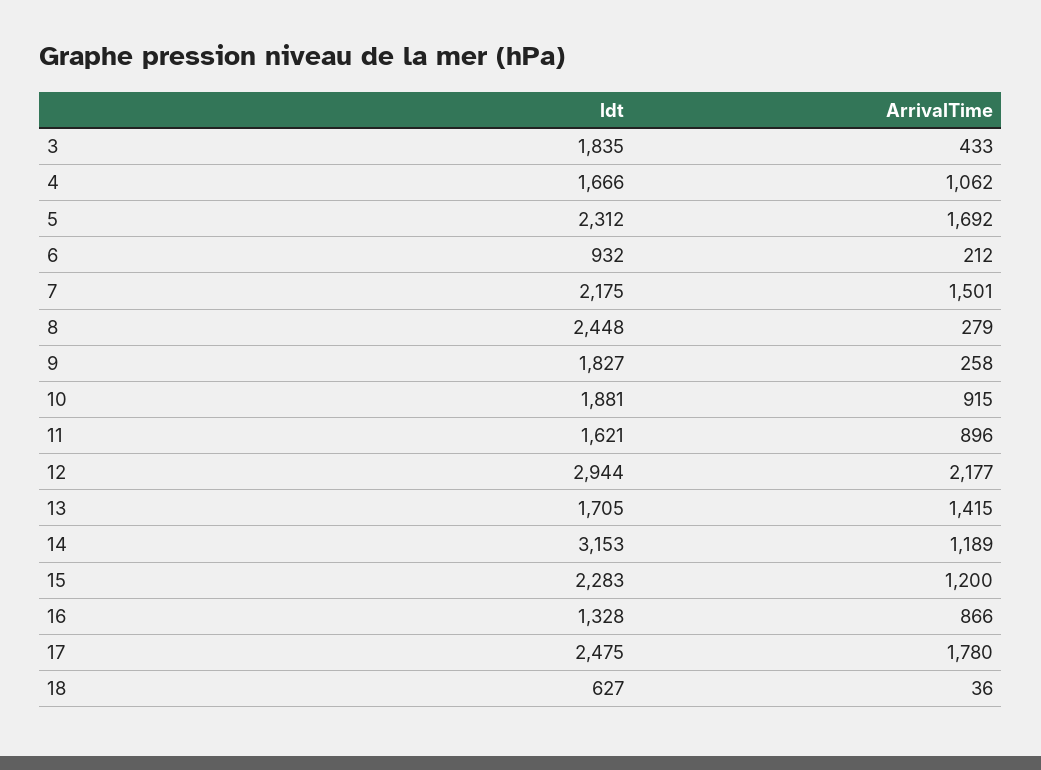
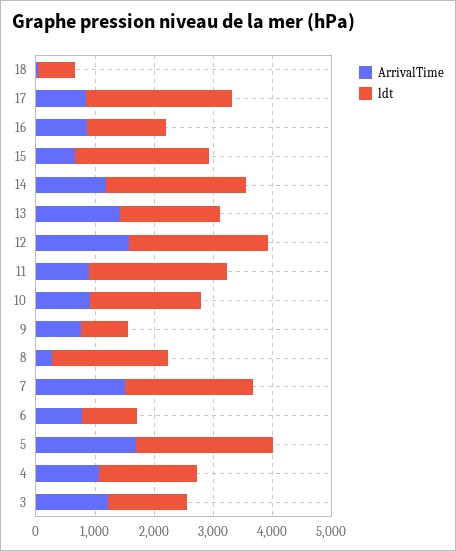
ldt, 3: 1835 -> 1400
ArrivalTime, 3: 433 -> 1200
ArrivalTime, 6: 212 -> 800
ldt, 8: 2448 -> 2000
ldt, 9: 1827 -> 800
ArrivalTime, 9: 258 -> 800
ldt, 11: 1621 -> 2400
ldt, 12: 2944 -> 2400
ArrivalTime, 12: 2177 -> 1600
ldt, 14: 3153 -> 2400
ArrivalTime, 15: 1200 -> 600
ArrivalTime, 17: 1780 -> 800

